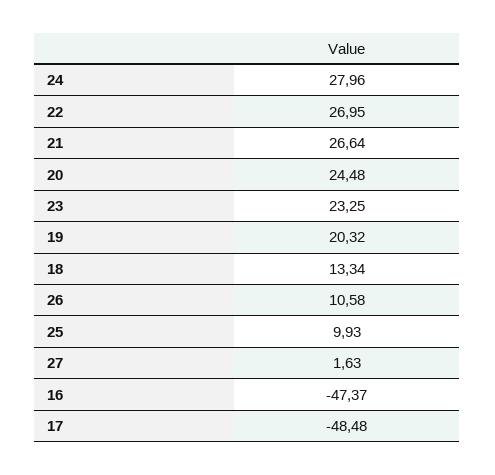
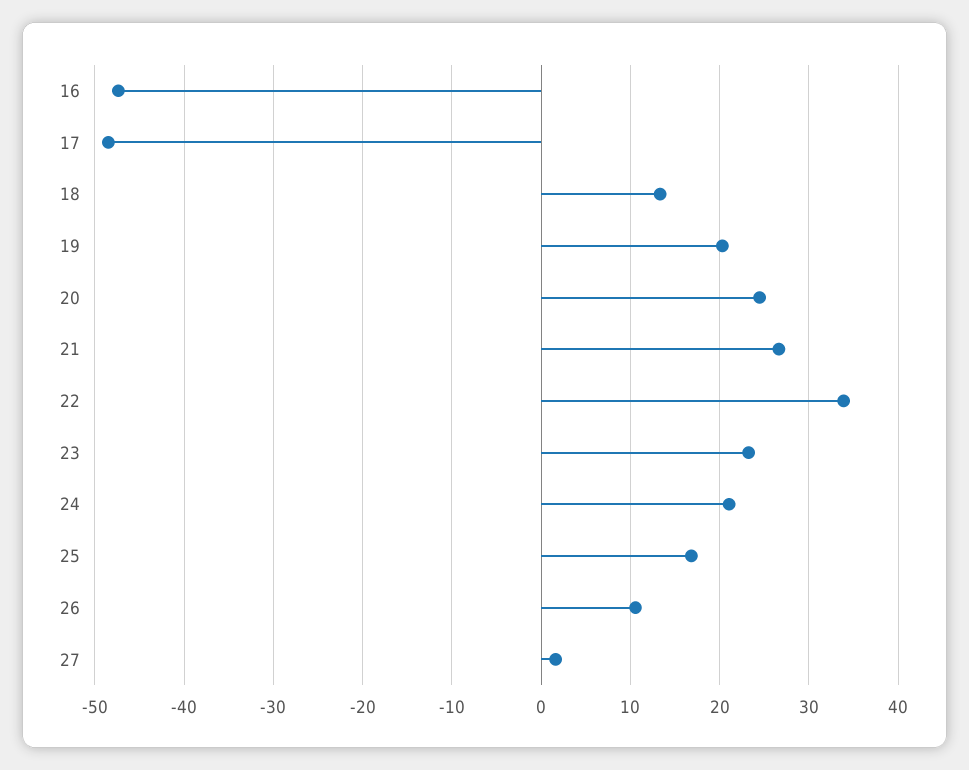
24: 27.96 -> 21
22: 26.95 -> 34
25: 9.93 -> 17

